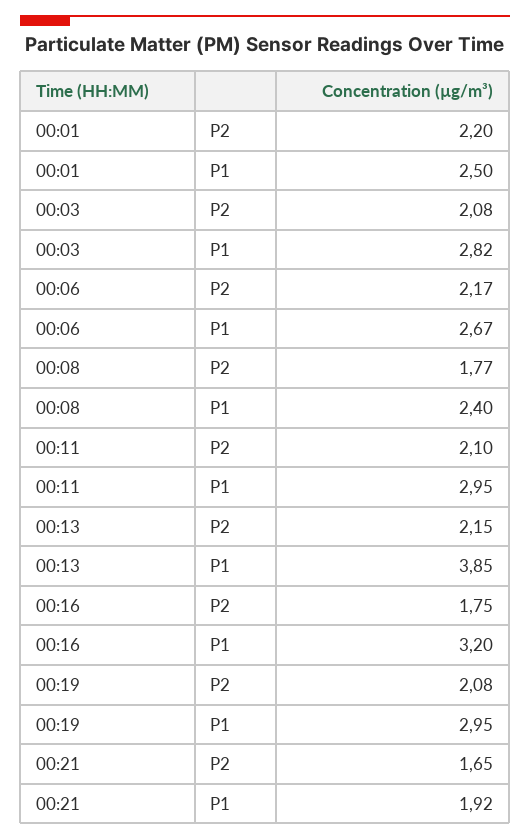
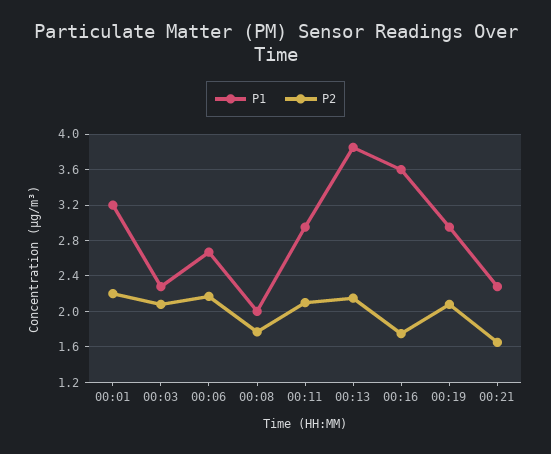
P1, 00:01: 2.5 -> 3.2
P1, 00:03: 2.82 -> 2.3
P1, 00:08: 2.4 -> 2
P1, 00:16: 3.2 -> 3.6
P1, 00:21: 1.92 -> 2.3

